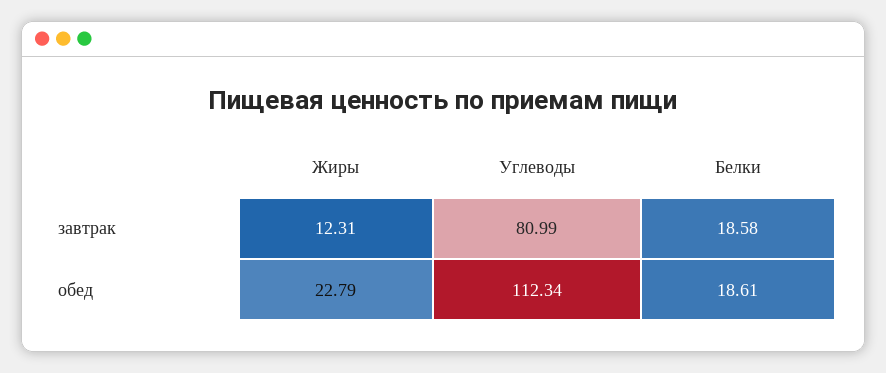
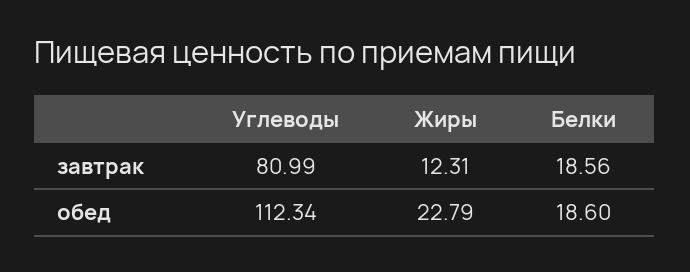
Белки, завтрак: 18.58 -> 18.56
Белки, обед: 18.61 -> 18.6

